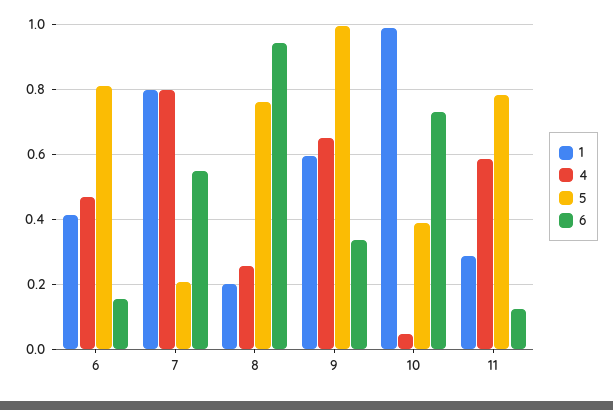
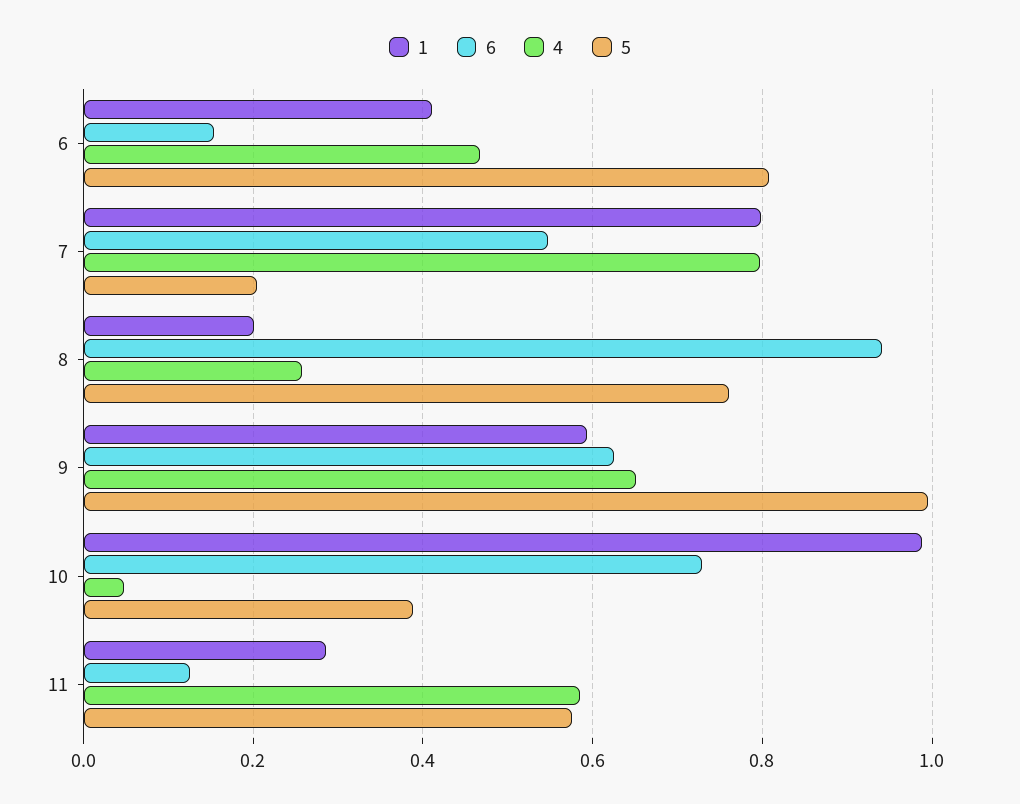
6, 9: 0.34 -> 0.62
5, 11: 0.78 -> 0.58

